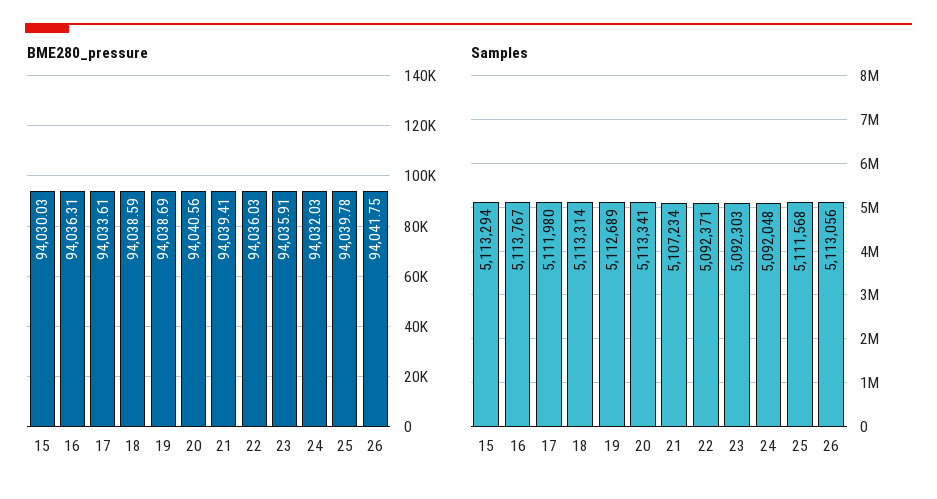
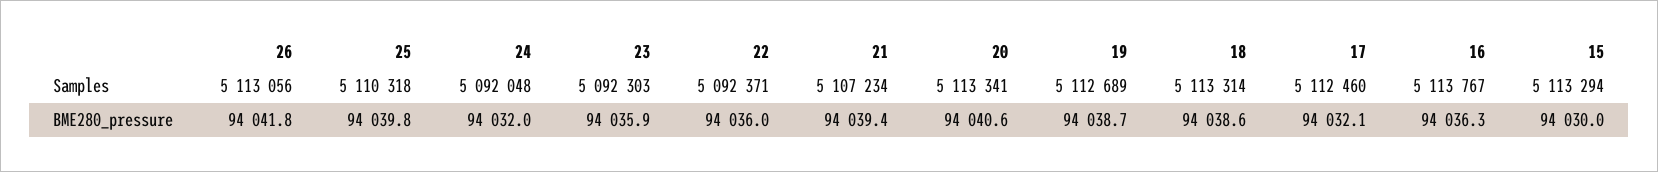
BME280_pressure, 17: 94033.61 -> 94032.1
Samples, 17: 5111980 -> 5112460
Samples, 25: 5111568 -> 5110318

